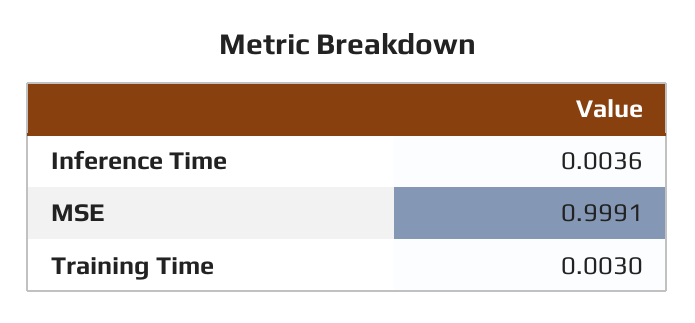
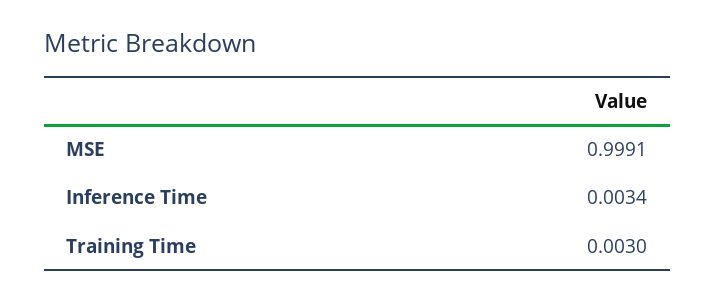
Inference Time: 0.0036 -> 0.0034

